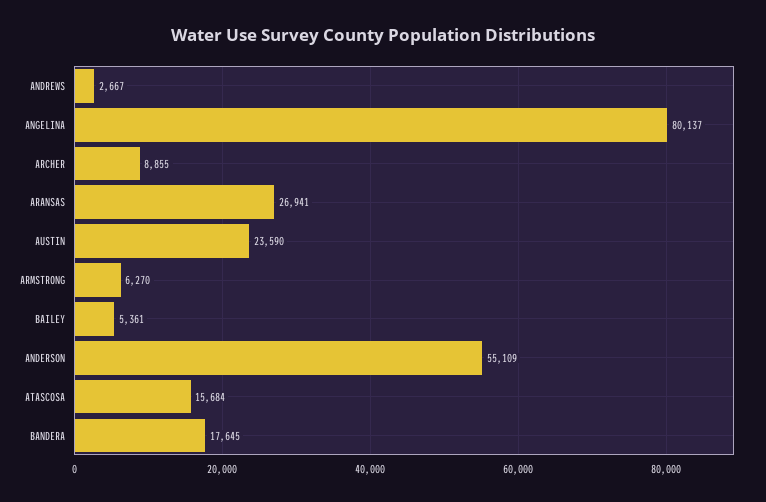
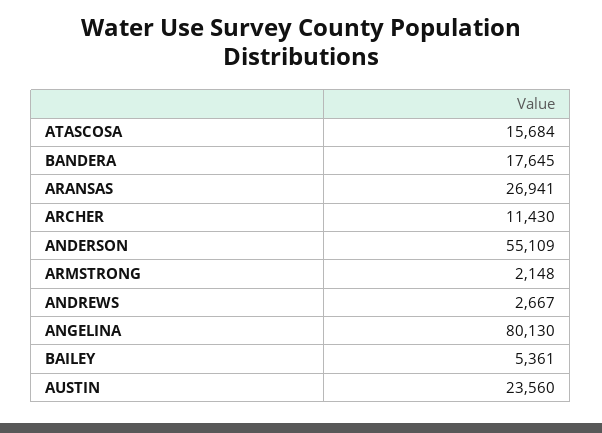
ANGELINA: 80137 -> 80130
ARCHER: 8855 -> 11430
AUSTIN: 23590 -> 23560
ARMSTRONG: 6270 -> 2148

